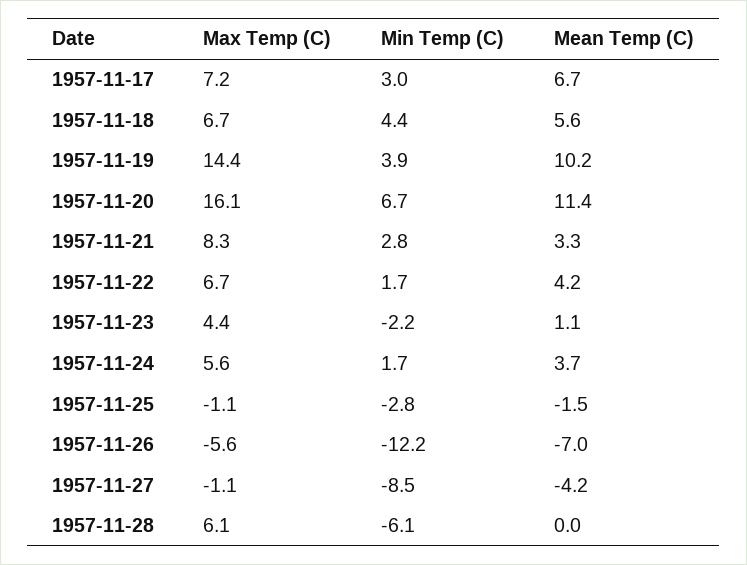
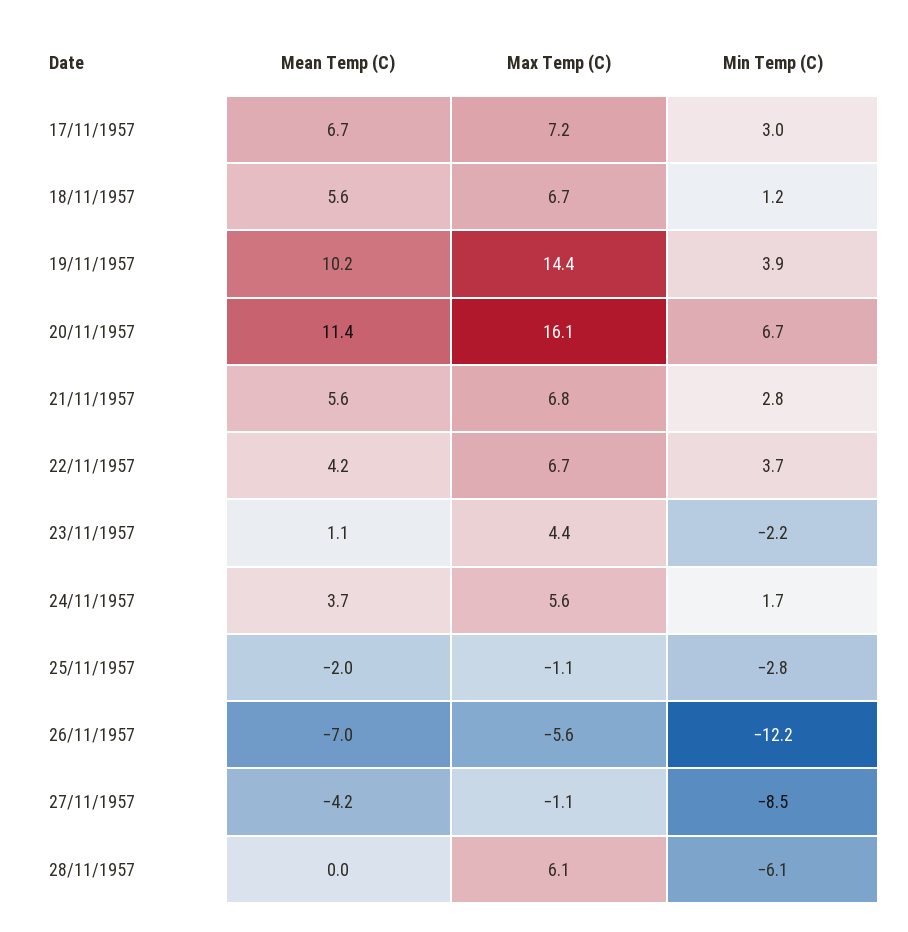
Min Temp (C), 1957-11-18: 4.4 -> 1.2
Max Temp (C), 1957-11-21: 8.3 -> 6.8
Mean Temp (C), 1957-11-21: 3.3 -> 5.6
Min Temp (C), 1957-11-22: 1.7 -> 3.7
Mean Temp (C), 1957-11-25: -1.5 -> -2

